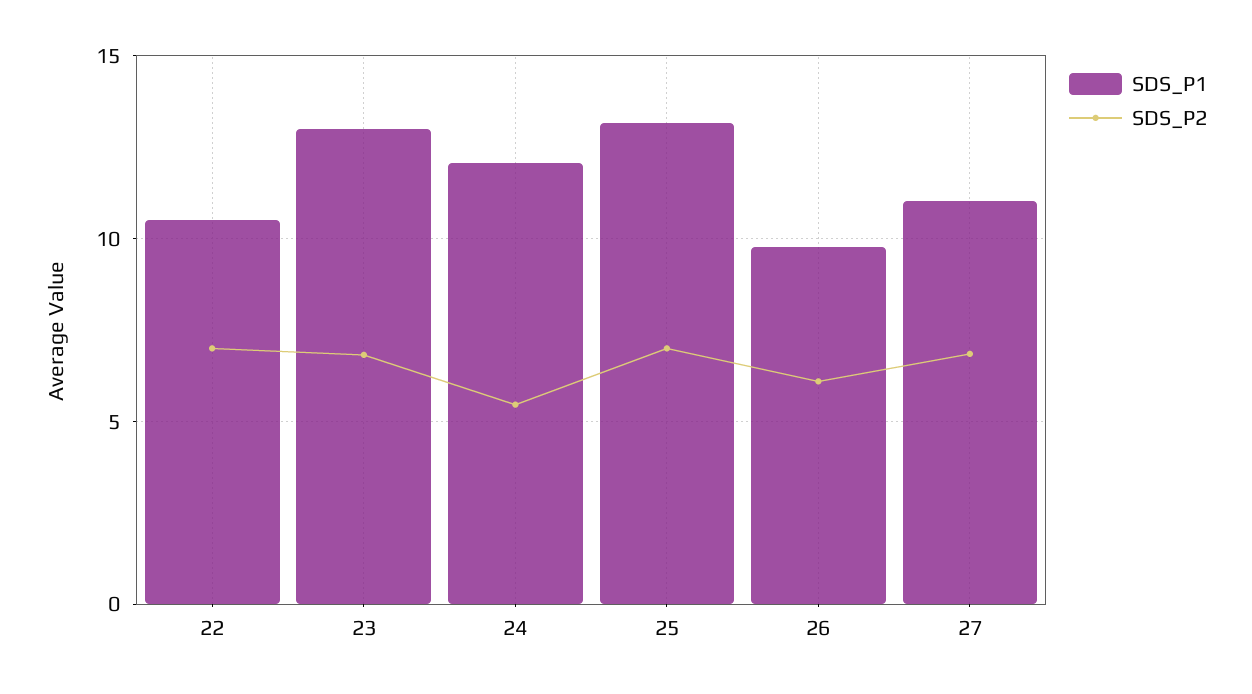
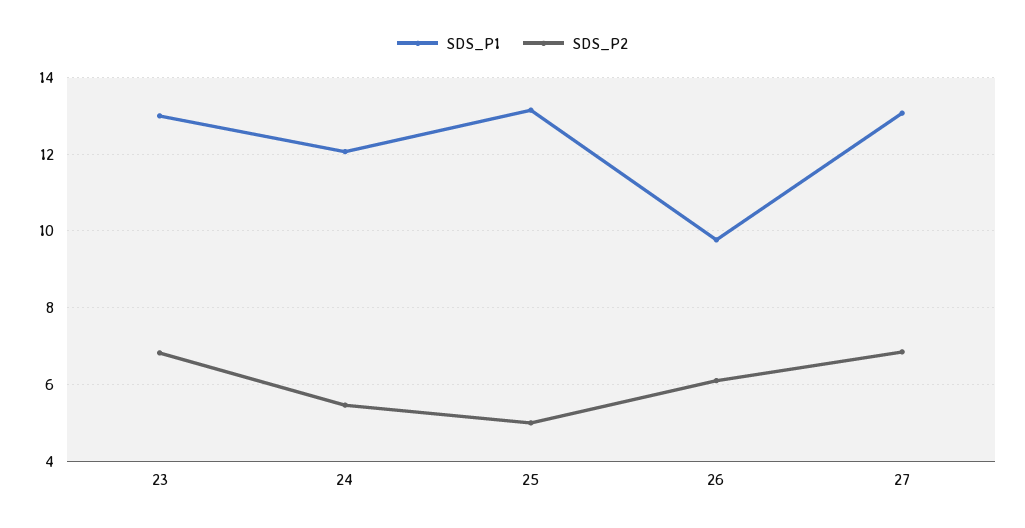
SDS_P1, 22: 10.5 -> none
SDS_P2, 22: 7 -> none
SDS_P2, 25: 7 -> 5
SDS_P1, 27: 11 -> 13

